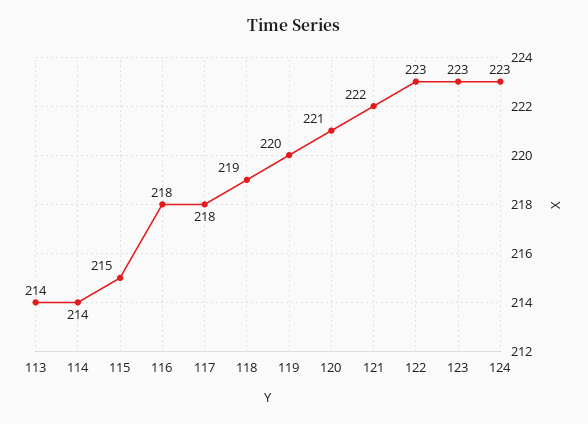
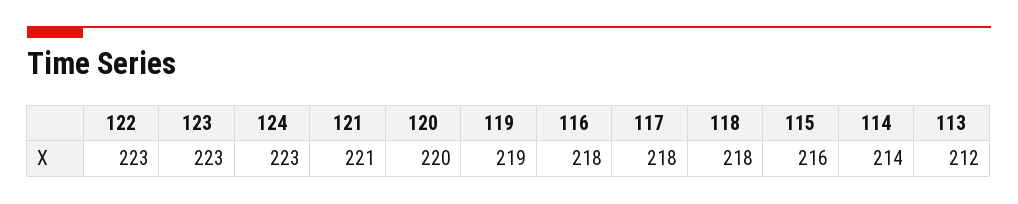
113: 214 -> 212
115: 215 -> 216
118: 219 -> 218
119: 220 -> 219
120: 221 -> 220
121: 222 -> 221

